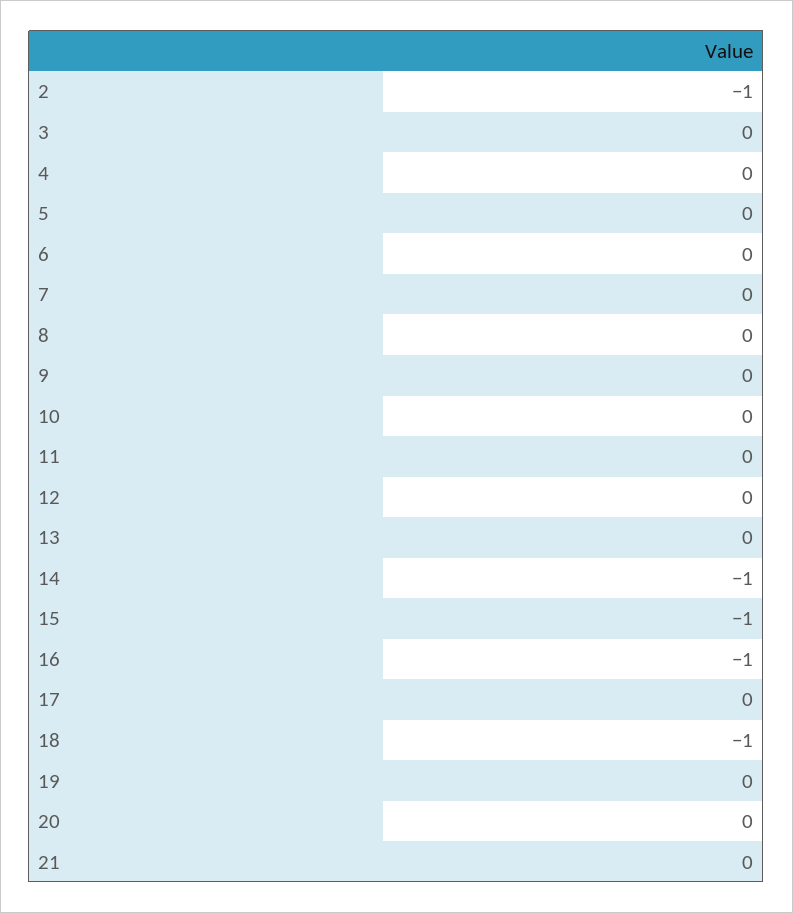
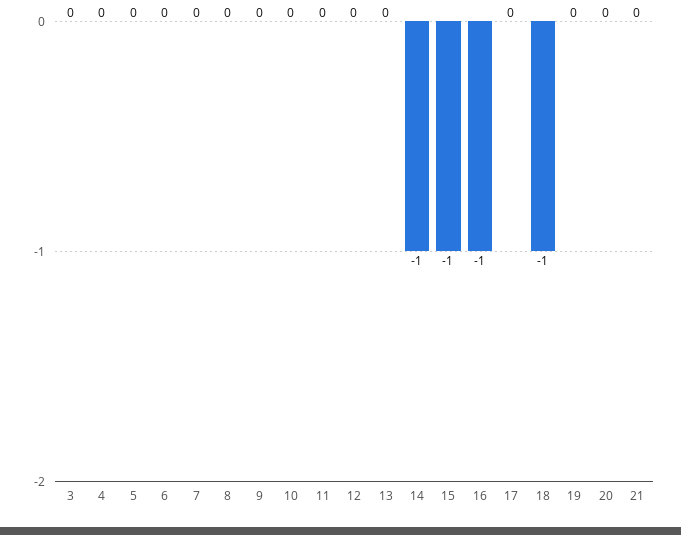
2: -1 -> none

